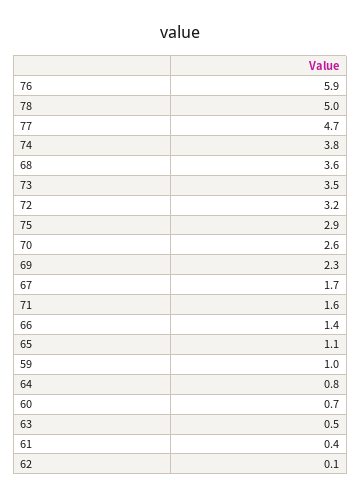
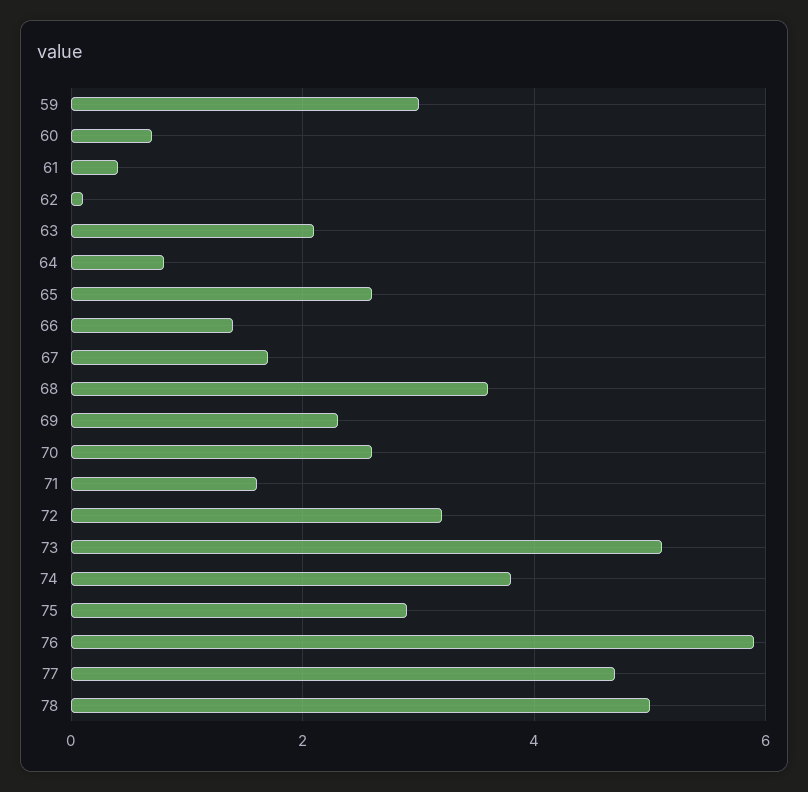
73: 3.5 -> 5
65: 1.1 -> 2.5
59: 1 -> 3
63: 0.5 -> 2

